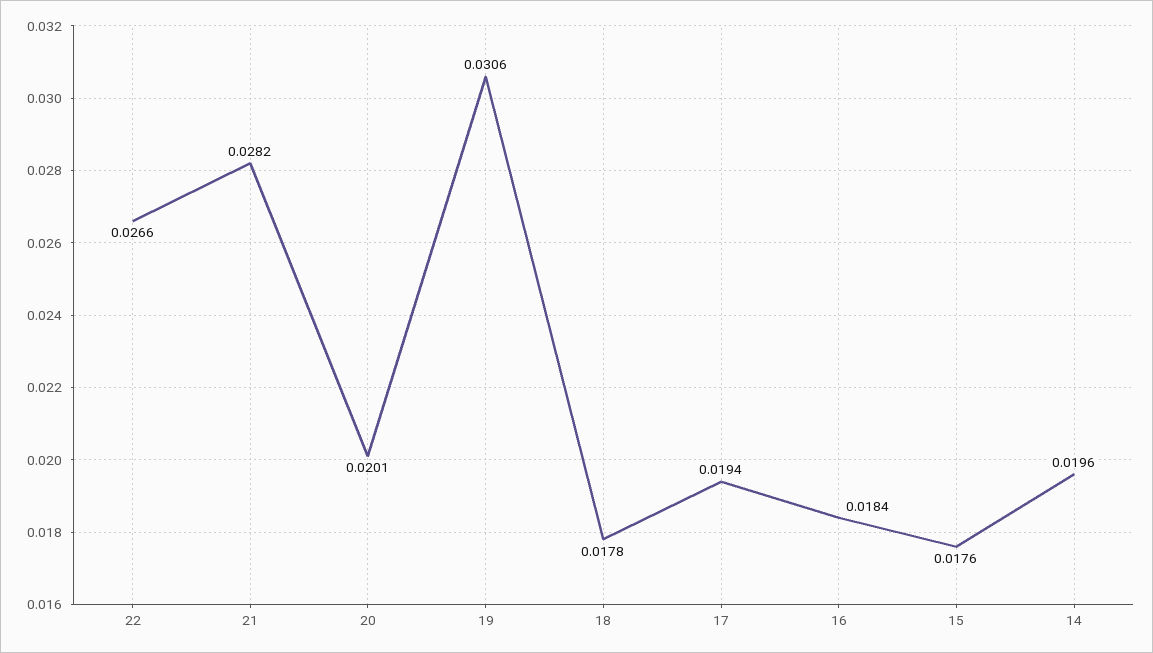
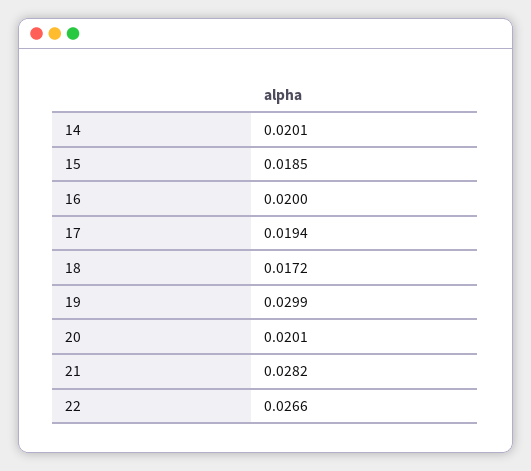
19: 0.0306 -> 0.0299
18: 0.0178 -> 0.0172
16: 0.0184 -> 0.02
15: 0.0176 -> 0.0185
14: 0.0196 -> 0.0201

